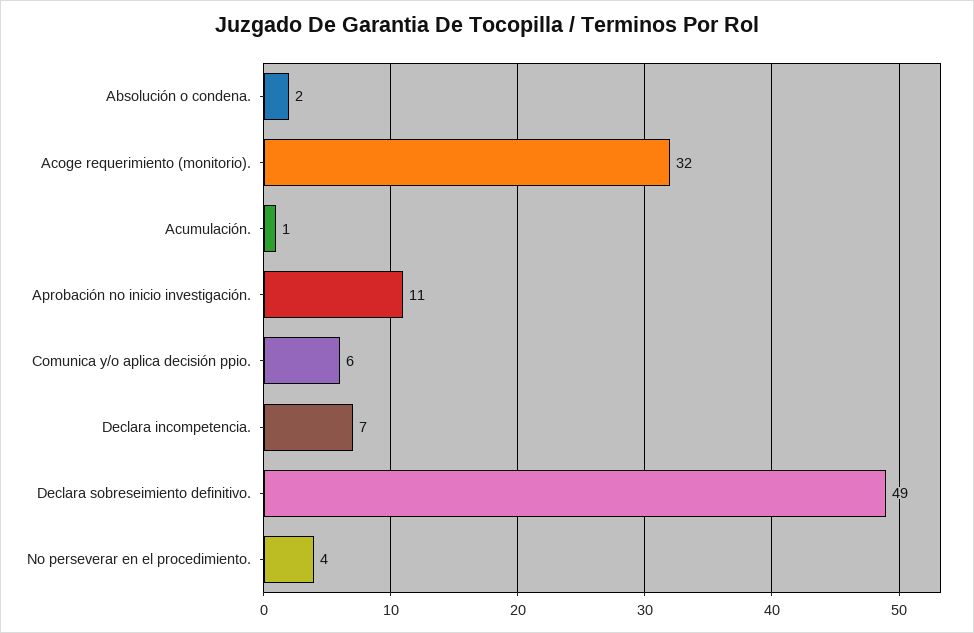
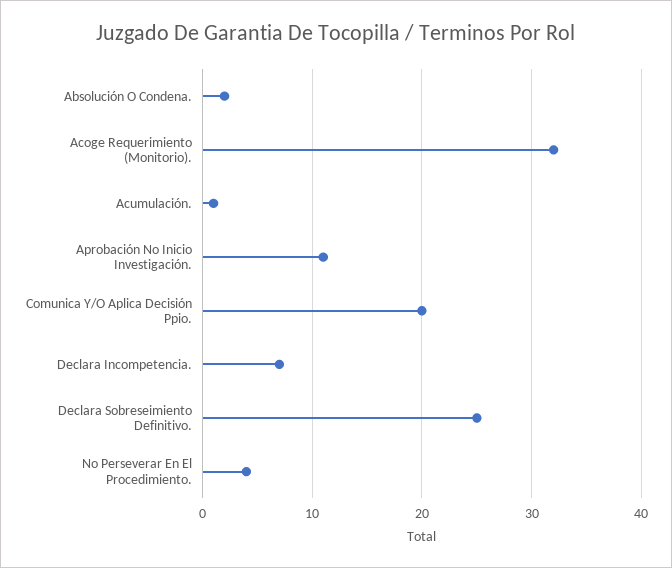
Comunica y/o aplica decisión ppio.: 6 -> 20
Declara sobreseimiento definitivo.: 49 -> 25

